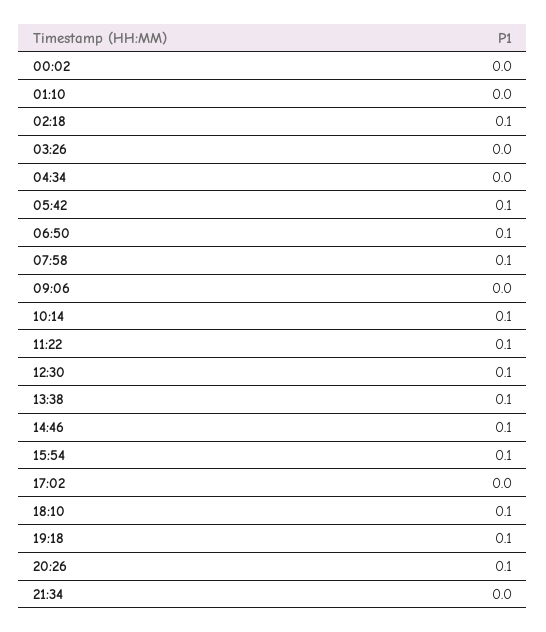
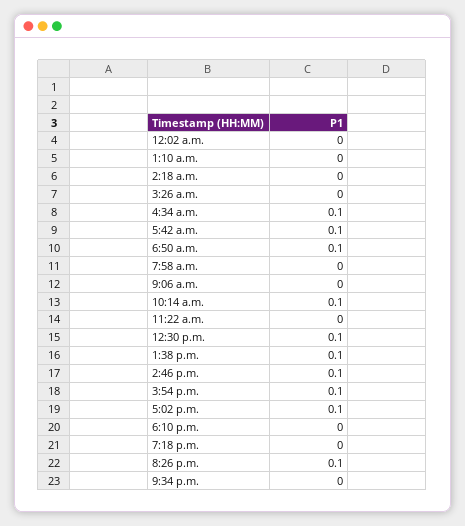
02:18: 0.1 -> 0
04:34: 0 -> 0.1
07:58: 0.1 -> 0
11:22: 0.1 -> 0
17:02: 0 -> 0.1
18:10: 0.1 -> 0
19:18: 0.1 -> 0

